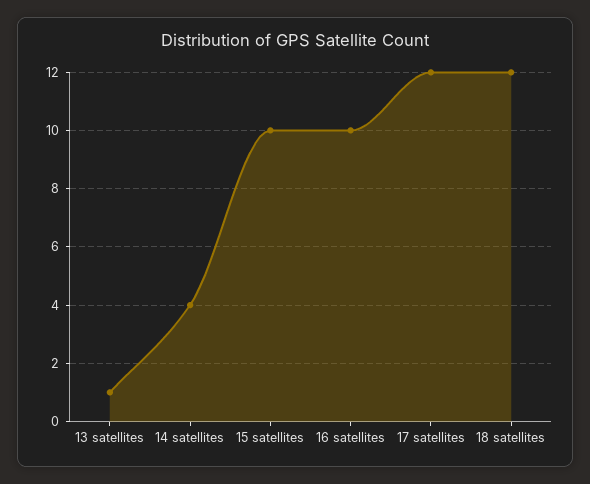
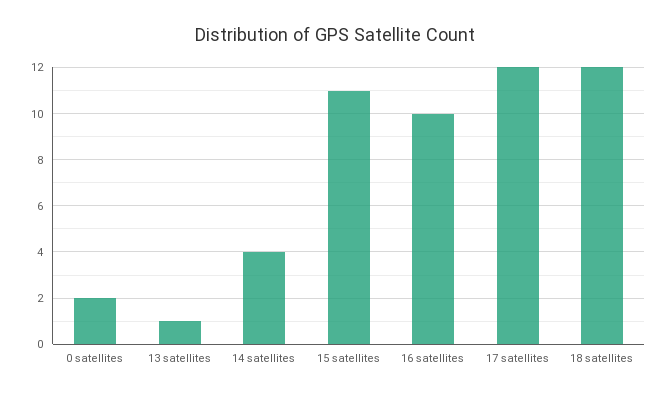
15 satellites: 10 -> 11
0 satellites: none -> 2

